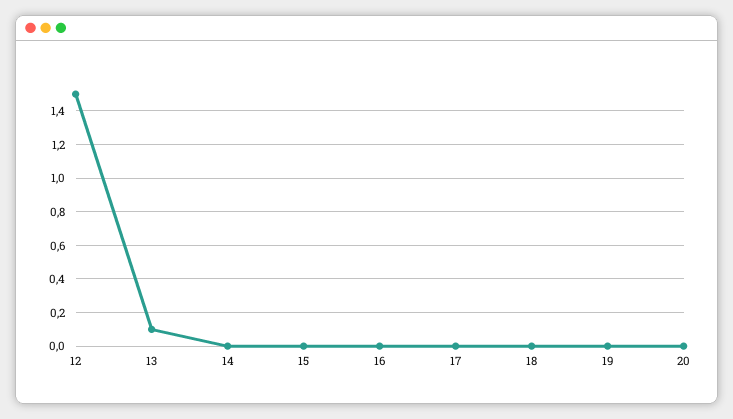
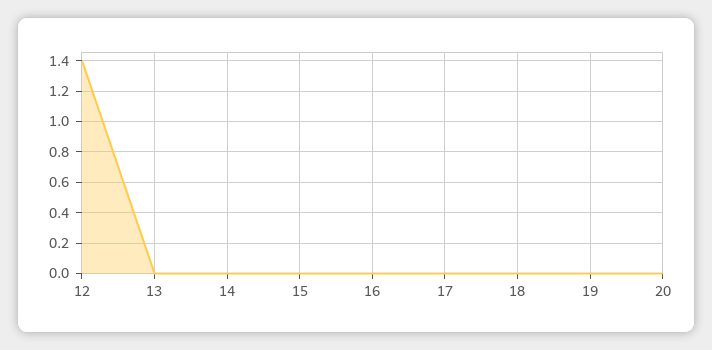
12: 1.5 -> 1.4
13: 0.1 -> 0

